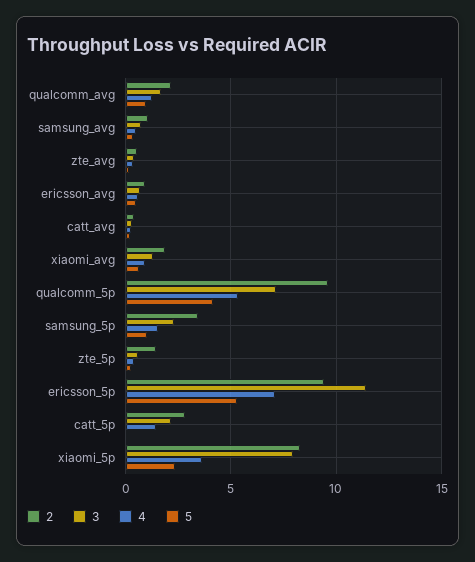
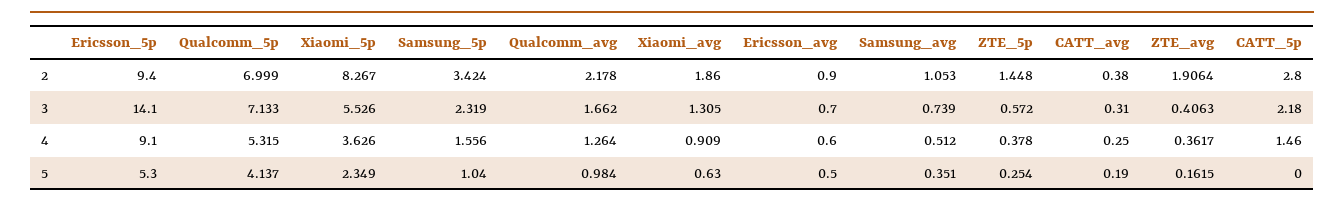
2, zte_avg: 0.5 -> 1.9064
2, qualcomm_5p: 9.5 -> 6.999
3, ericsson_5p: 11.5 -> 14.1
4, ericsson_5p: 7 -> 9.1
3, xiaomi_5p: 8 -> 5.526

